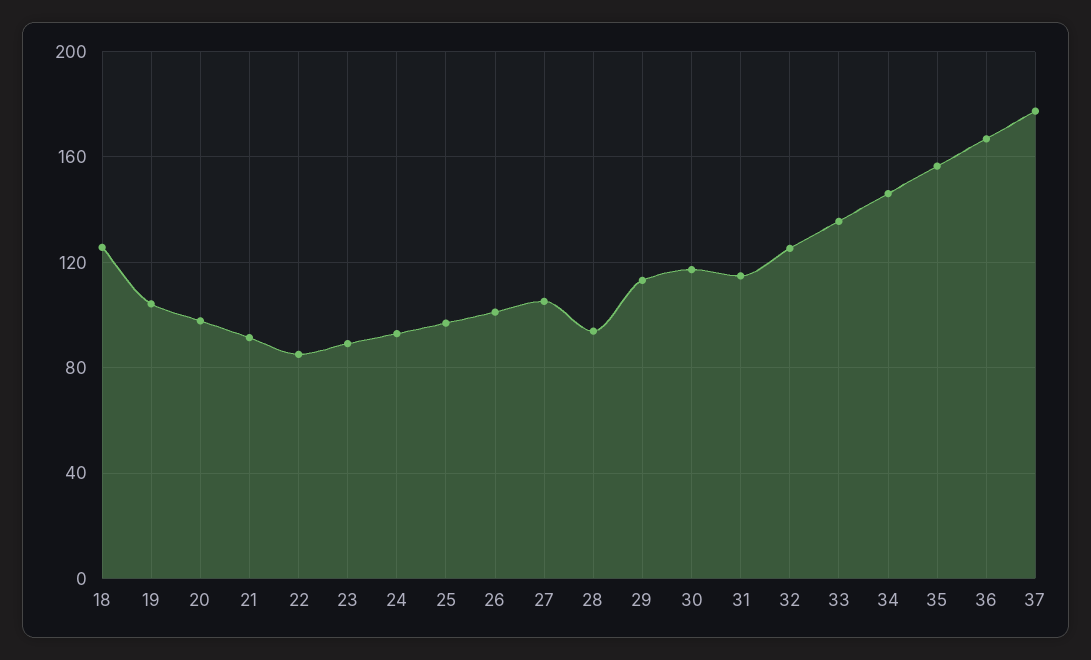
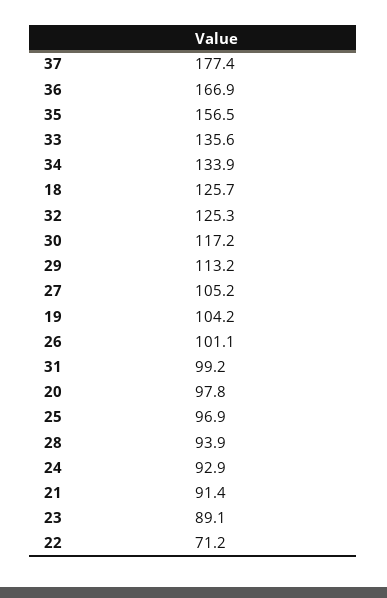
22: 85 -> 71.2
31: 115 -> 99.2
34: 145 -> 133.9

